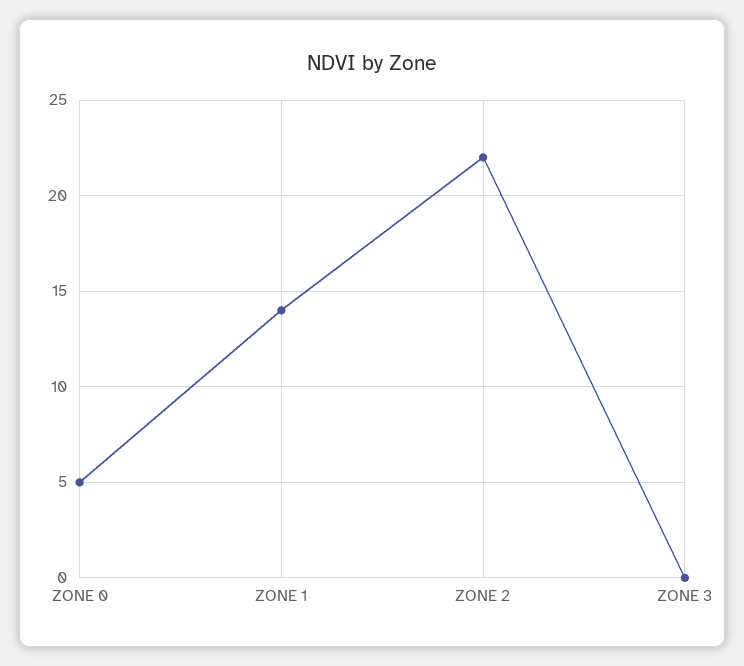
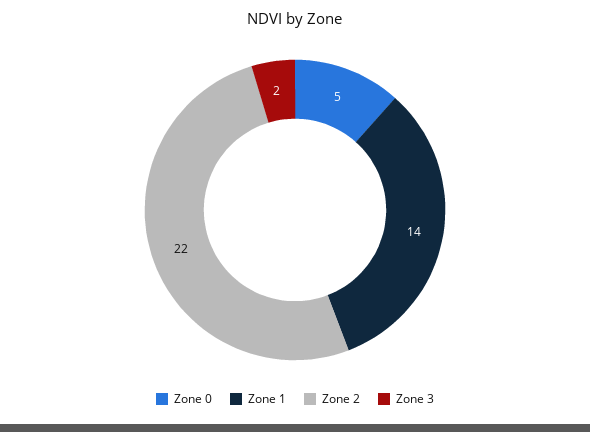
ZONE 3: 0 -> 2

